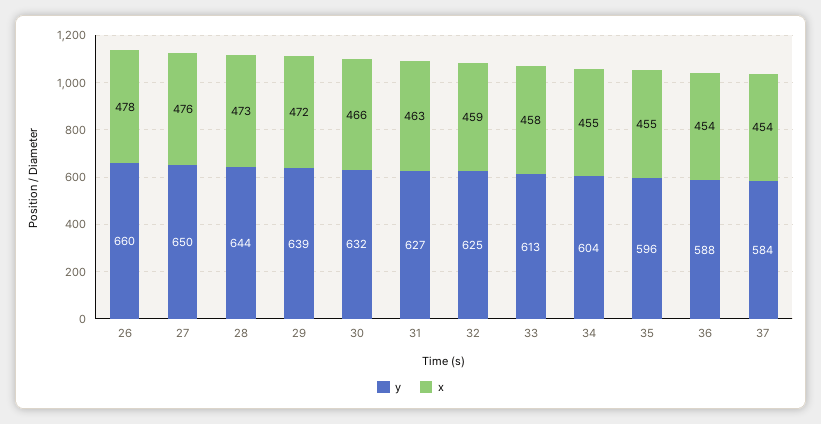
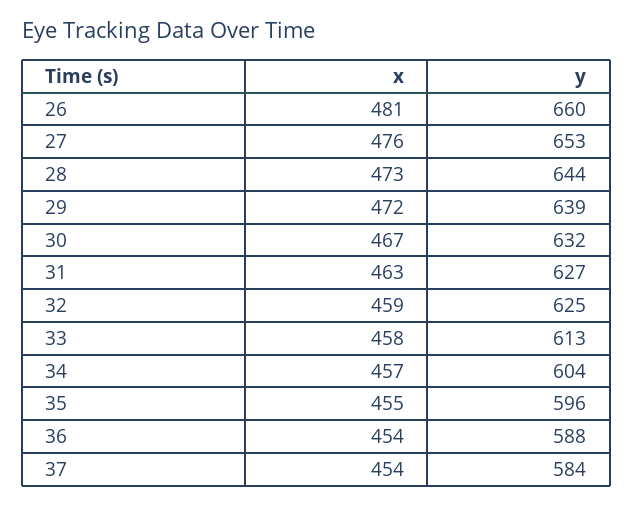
x, 26: 478 -> 481
y, 27: 650 -> 653
x, 30: 466 -> 467
x, 34: 455 -> 457

